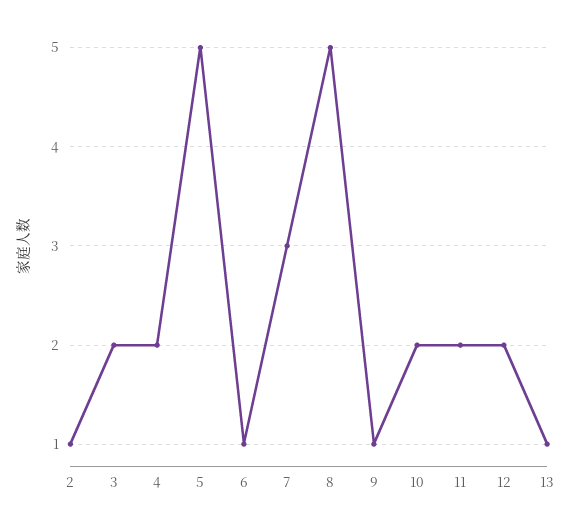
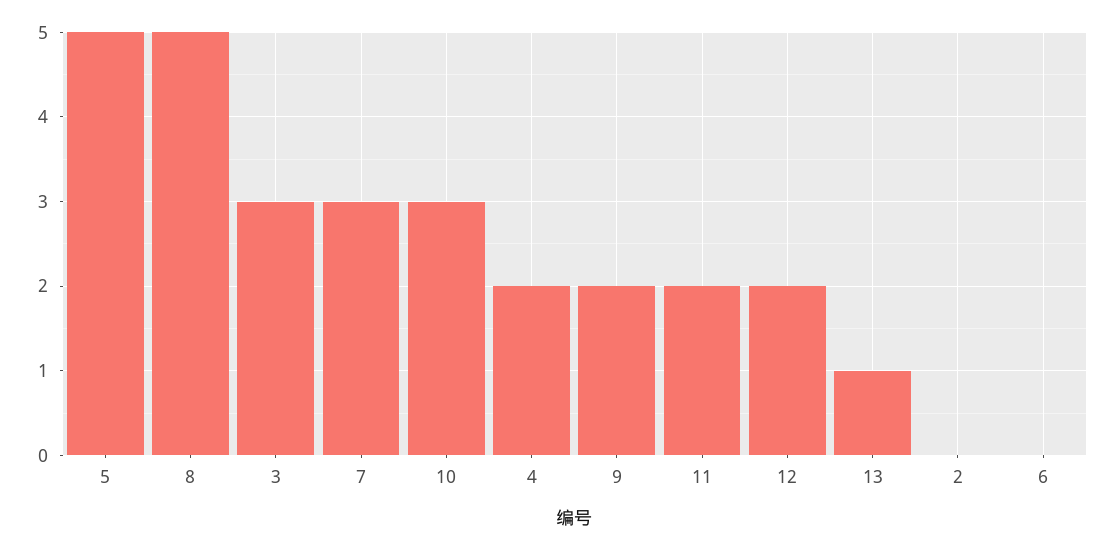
2: 1 -> 0
3: 2 -> 3
6: 1 -> 0
9: 1 -> 2
10: 2 -> 3

